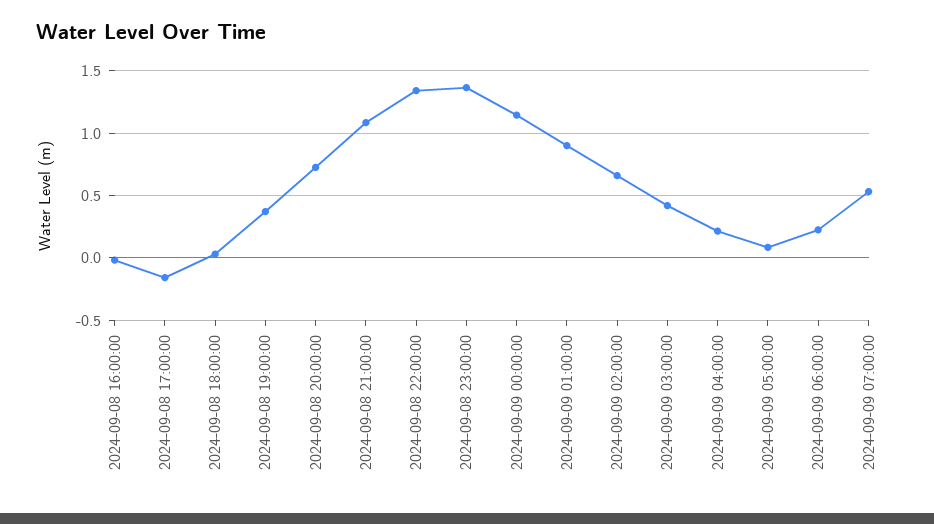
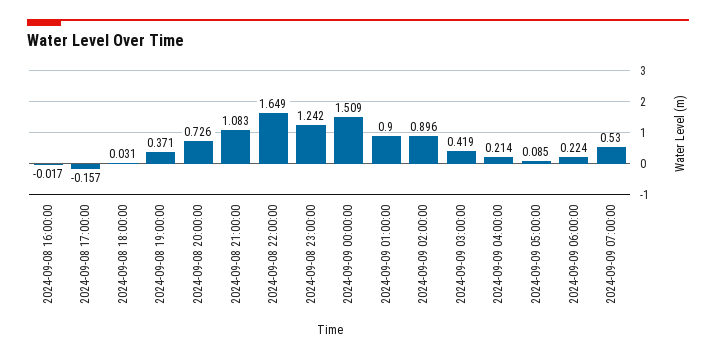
2024-09-08 22:00:00: 1.35 -> 1.649
2024-09-08 23:00:00: 1.35 -> 1.242
2024-09-09 00:00:00: 1.15 -> 1.509
2024-09-09 02:00:00: 0.65 -> 0.896

